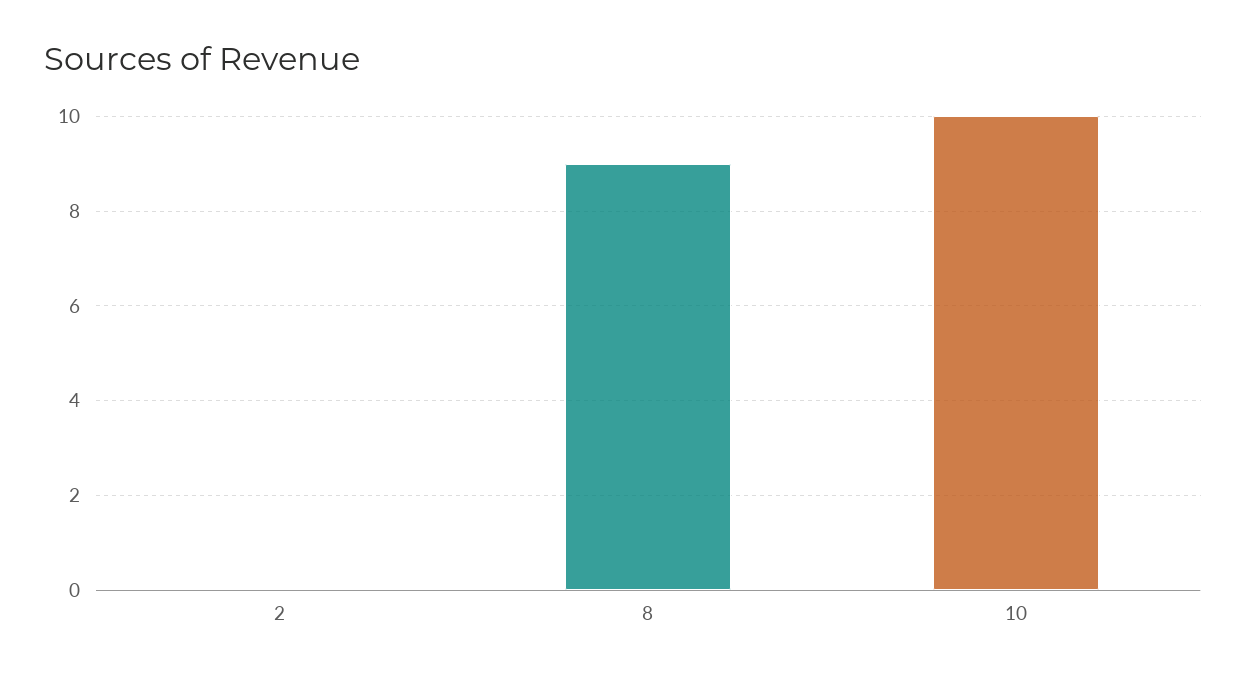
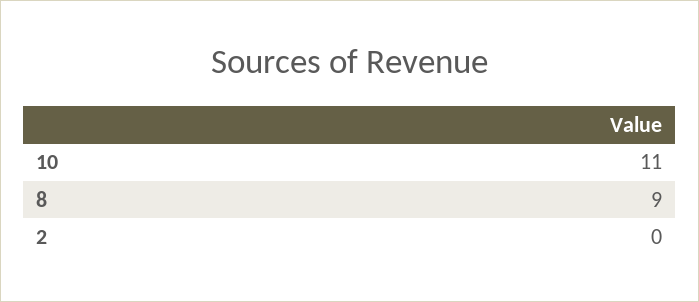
10: 10 -> 11

